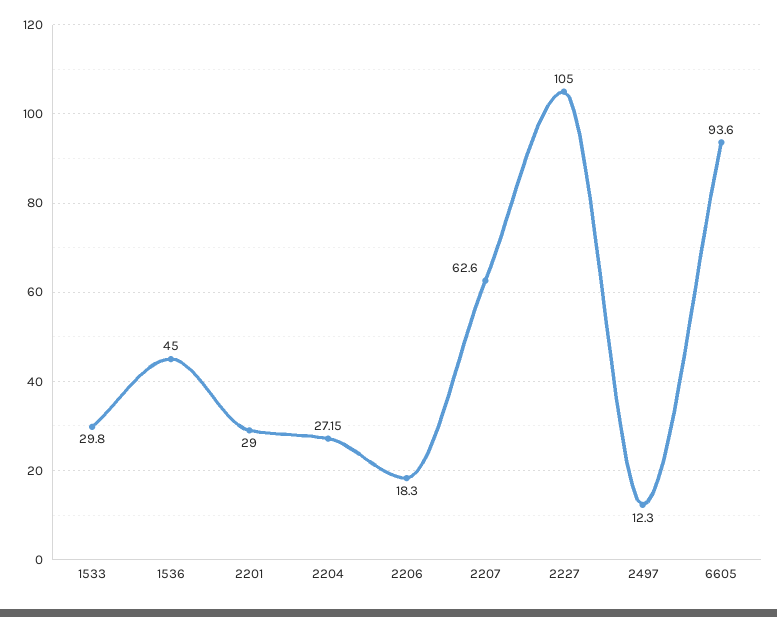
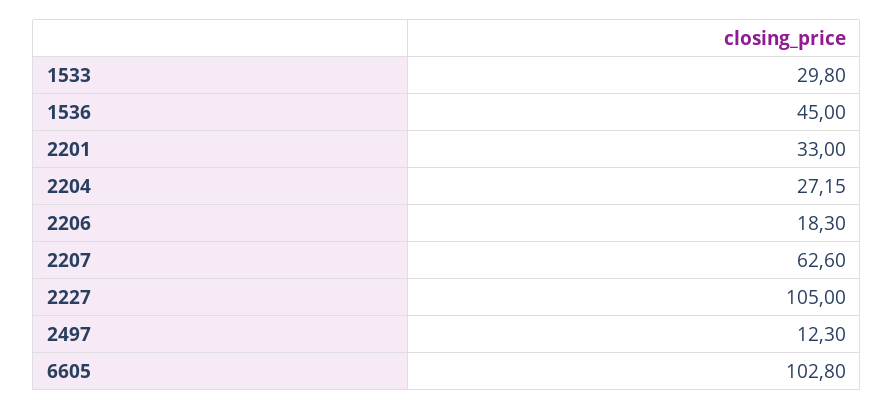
2201: 29 -> 33
6605: 93.6 -> 102.8

